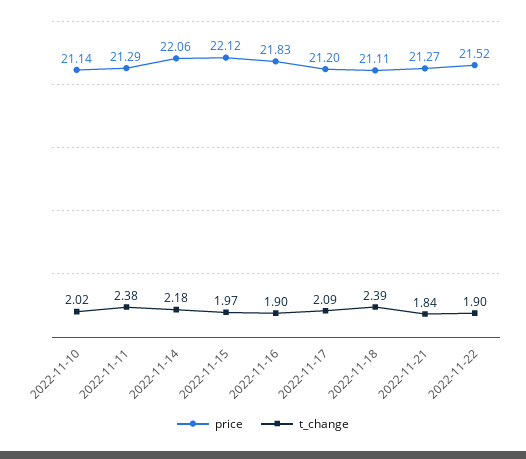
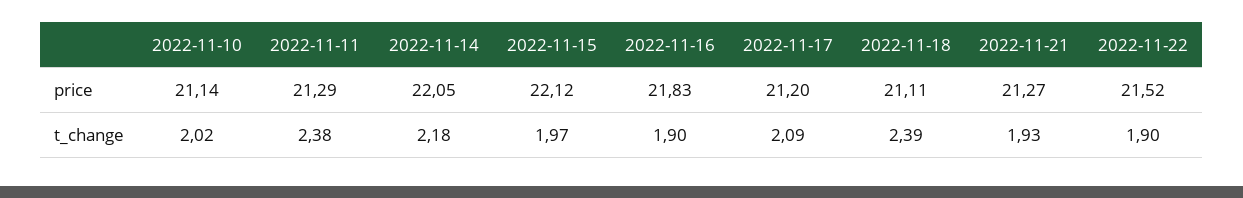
price, 2022-11-14: 22.06 -> 22.05
t_change, 2022-11-21: 1.84 -> 1.93

